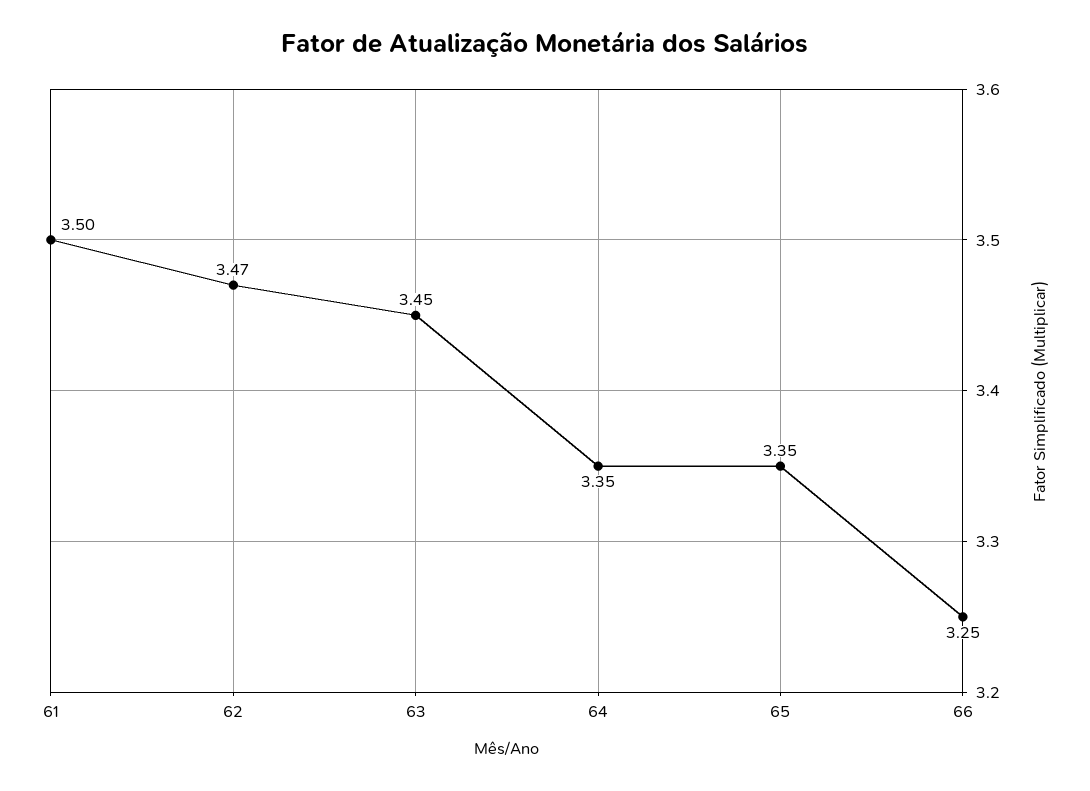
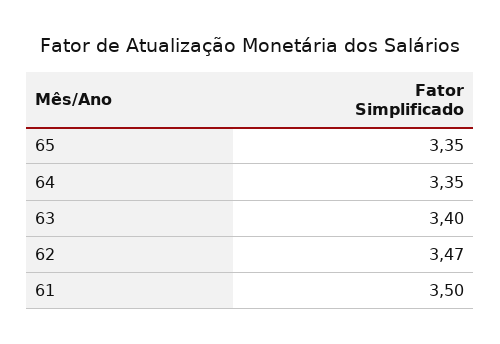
63: 3.45 -> 3.4
66: 3.25 -> none

